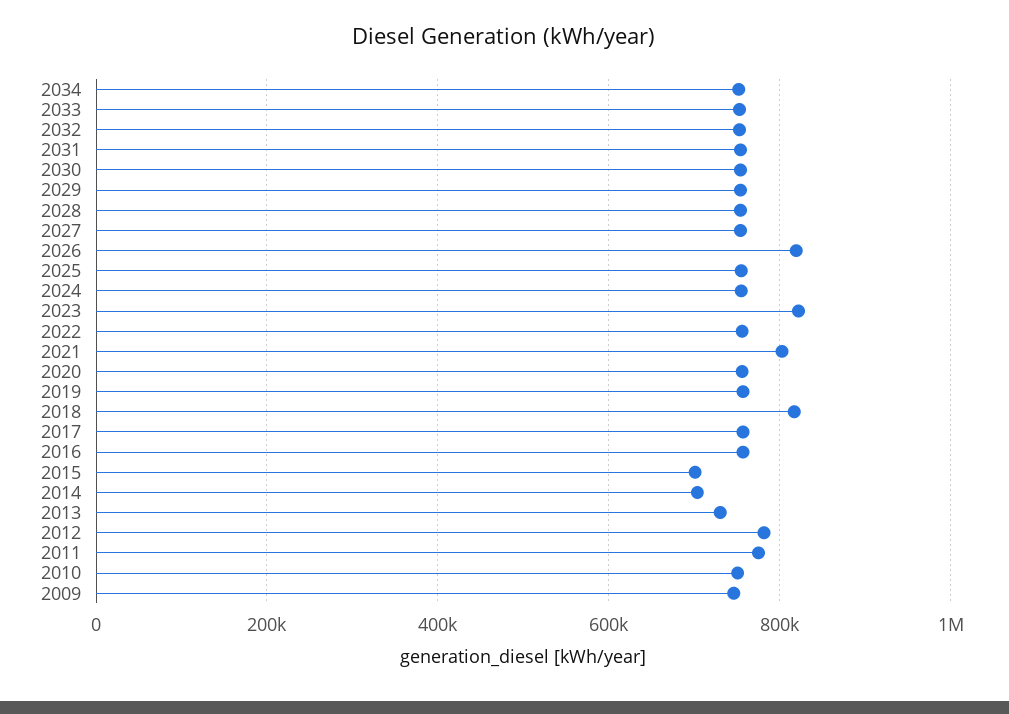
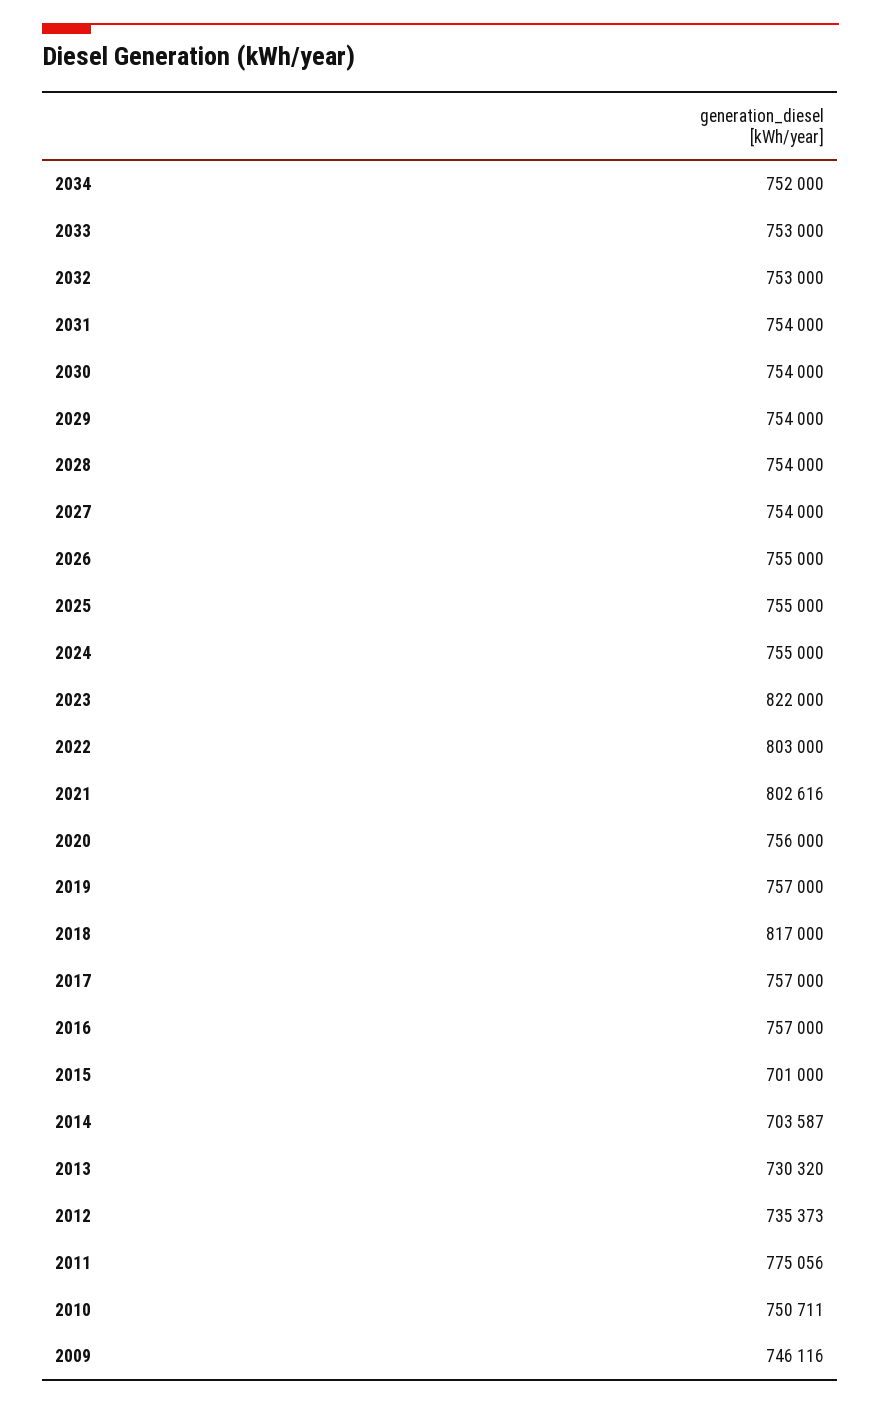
2026: 820000 -> 755000
2022: 760000 -> 803000
2012: 780000 -> 735373

